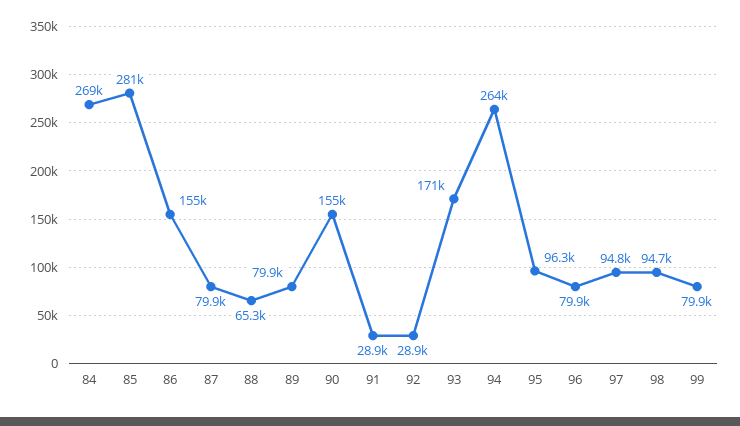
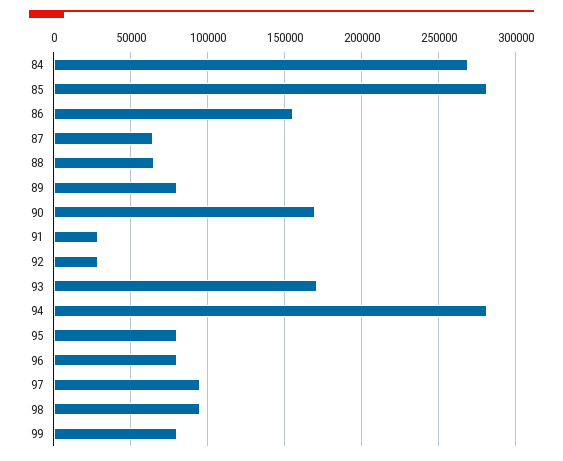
87: 79900 -> 65000
90: 155000 -> 170000
94: 264000 -> 280000
95: 96300 -> 80000

